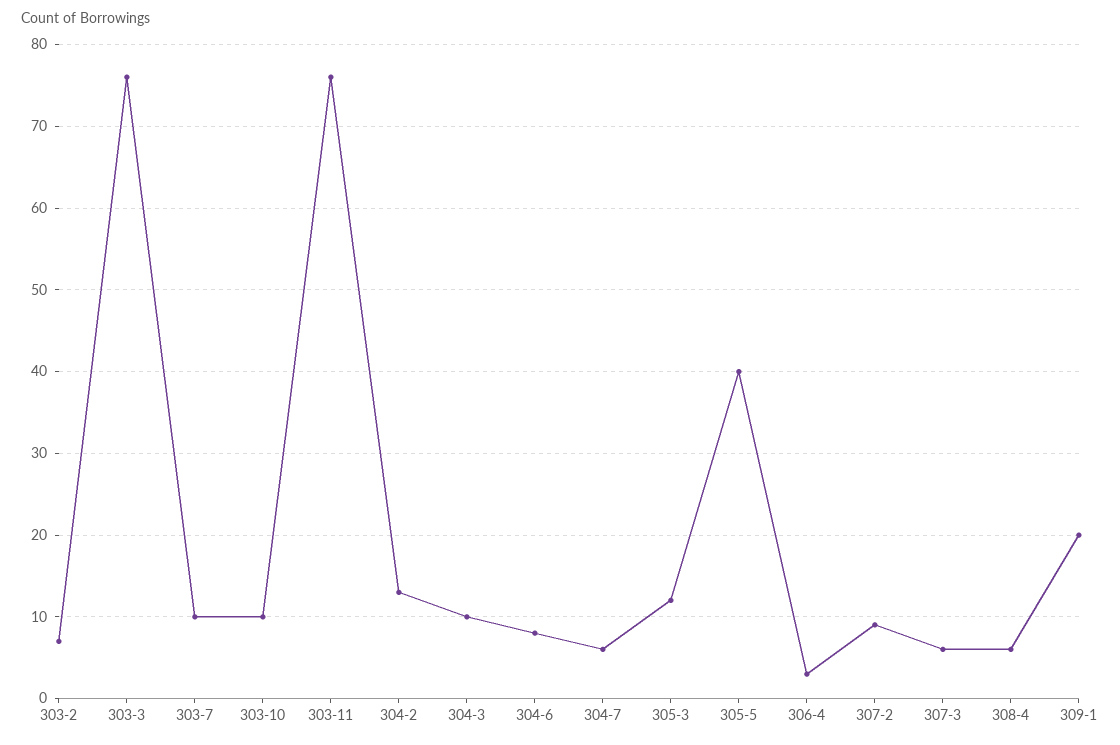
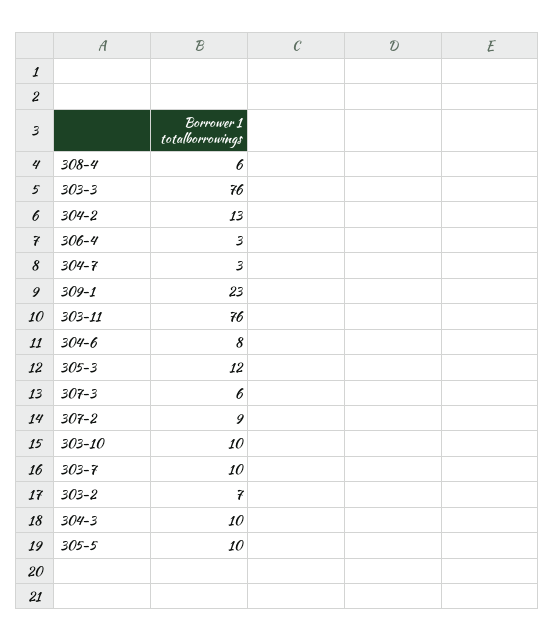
304-7: 6 -> 3
305-5: 40 -> 10
309-1: 20 -> 23

